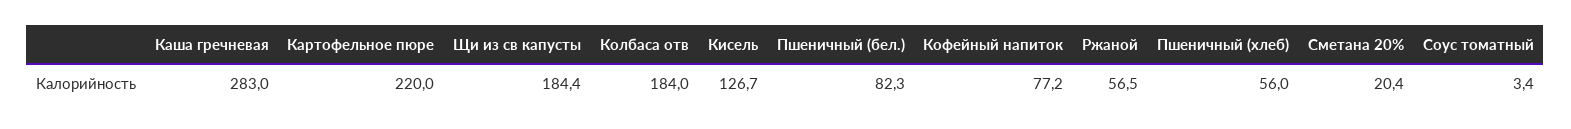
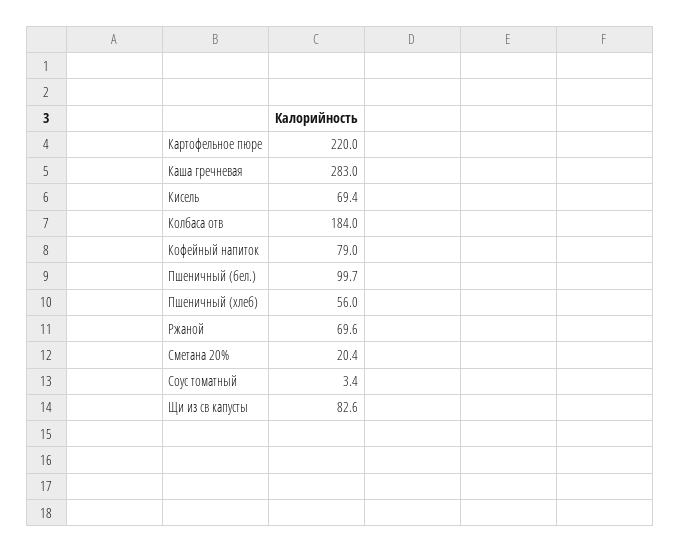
Щи из св капусты: 184.4 -> 82.6
Кисель: 126.7 -> 69.4
Пшеничный (бел.): 82.3 -> 99.7
Кофейный напиток: 77.2 -> 79
Ржаной: 56.5 -> 69.6

